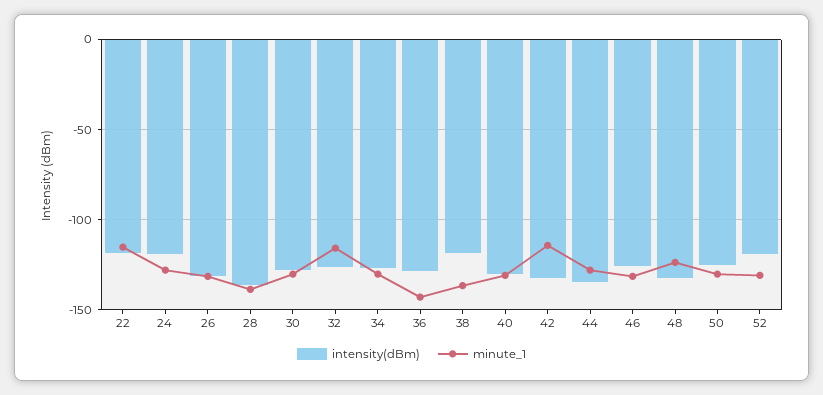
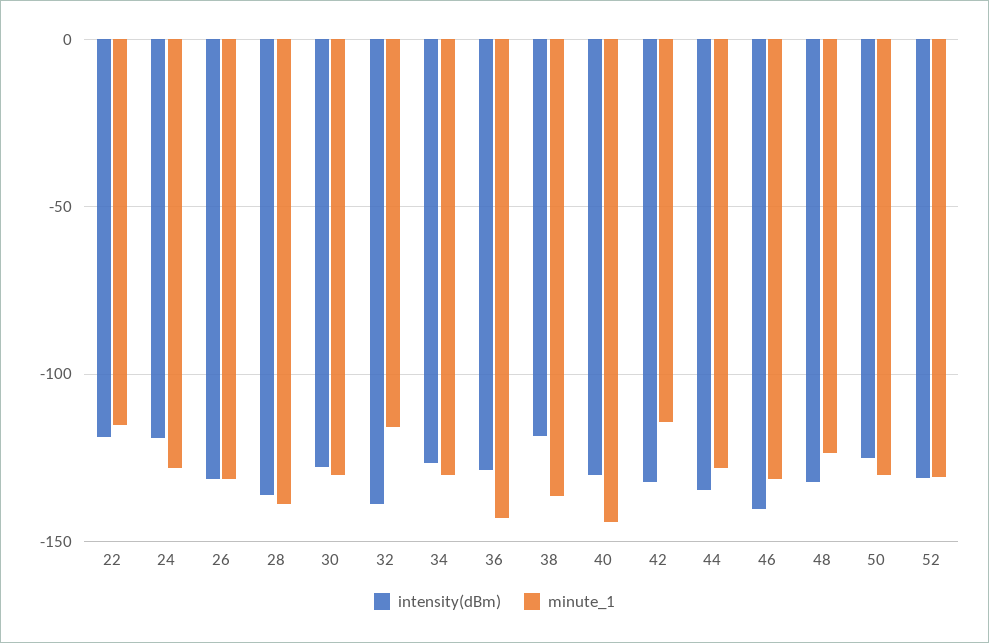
intensity(dBm), 32: -125 -> -140
minute_1, 40: -130 -> -145
intensity(dBm), 46: -125 -> -140
intensity(dBm), 52: -120 -> -130

